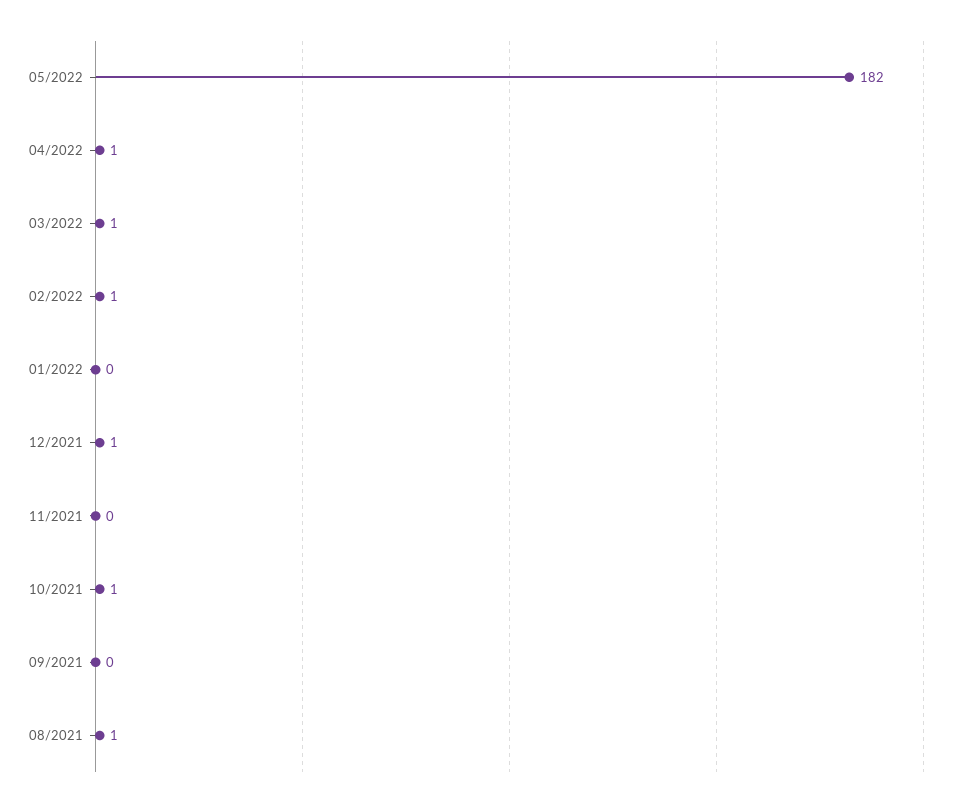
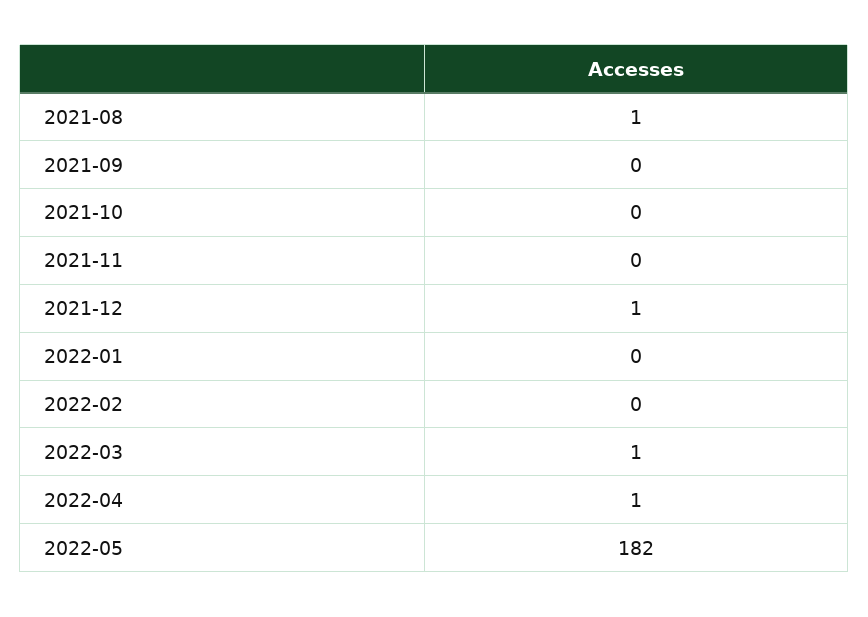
02/2022: 1 -> 0
10/2021: 1 -> 0

